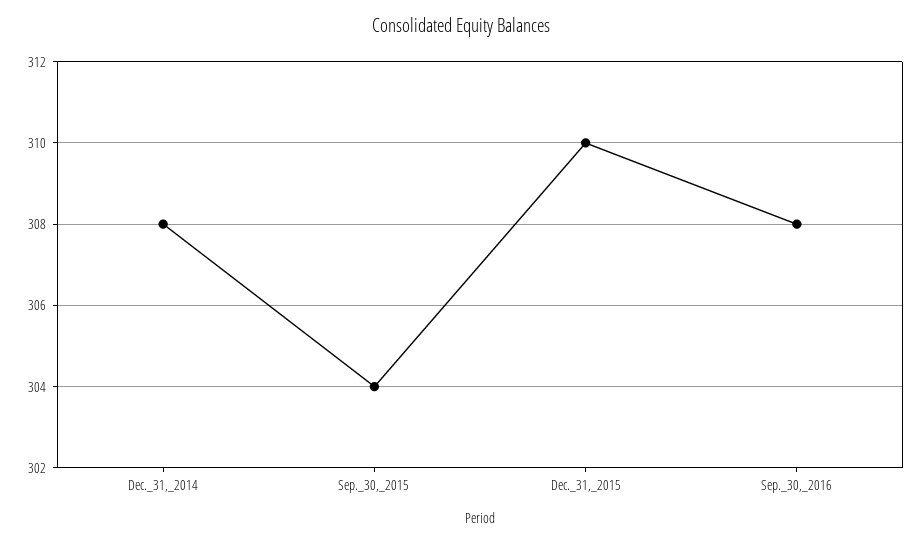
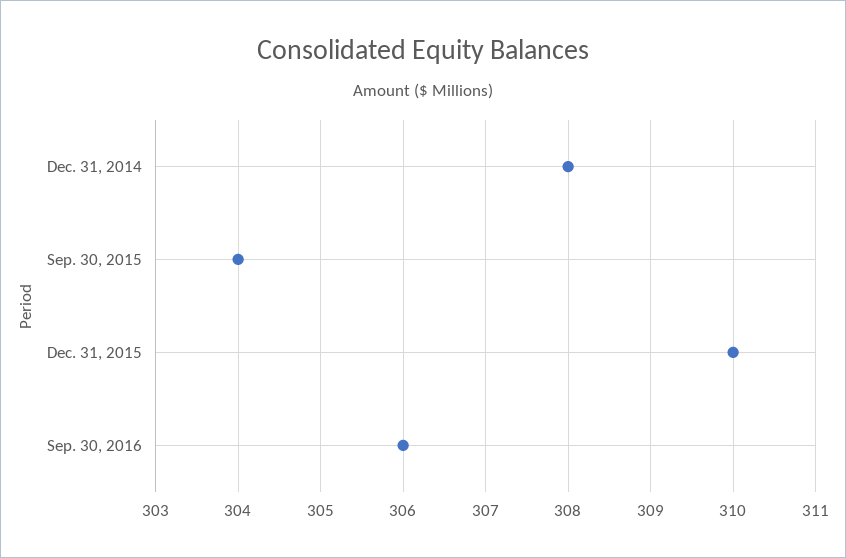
Sep._30,_2016: 308 -> 306

